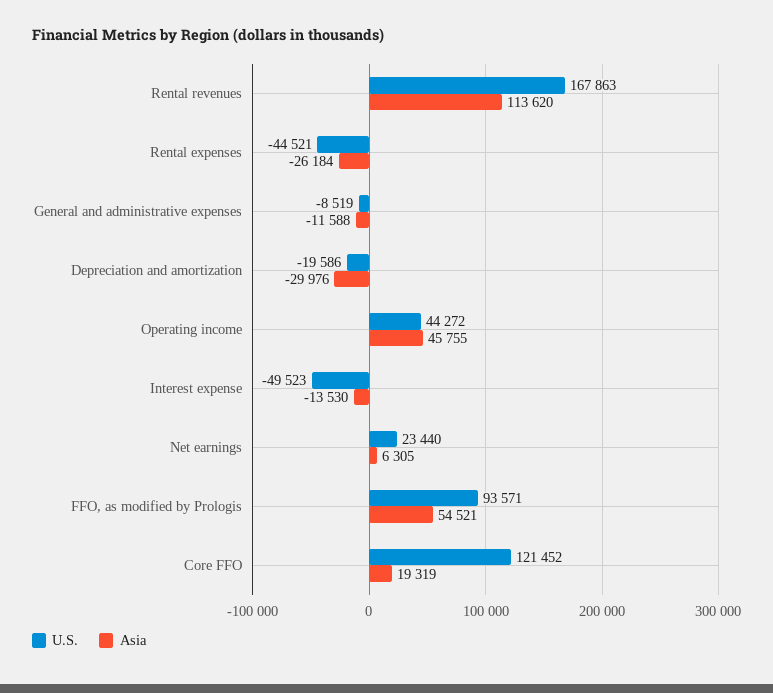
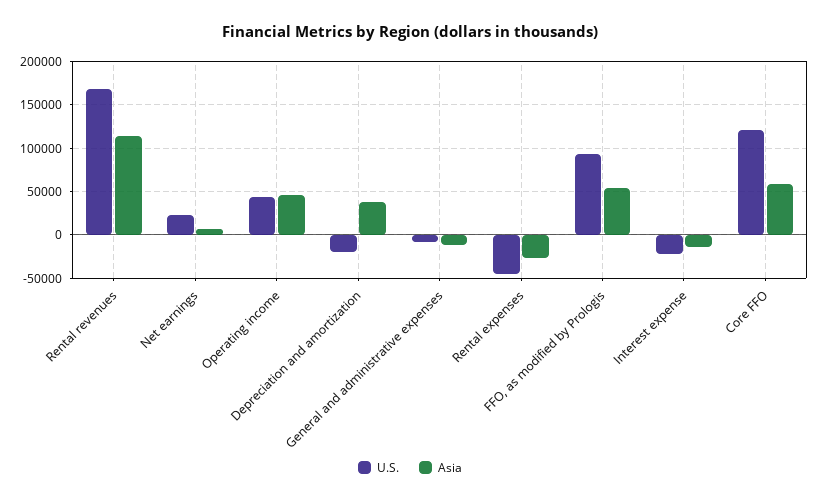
Asia, Depreciation and amortization: -29976 -> 40000
U.S., Interest expense: -49523 -> -20000
Asia, Core FFO: 19319 -> 60000

